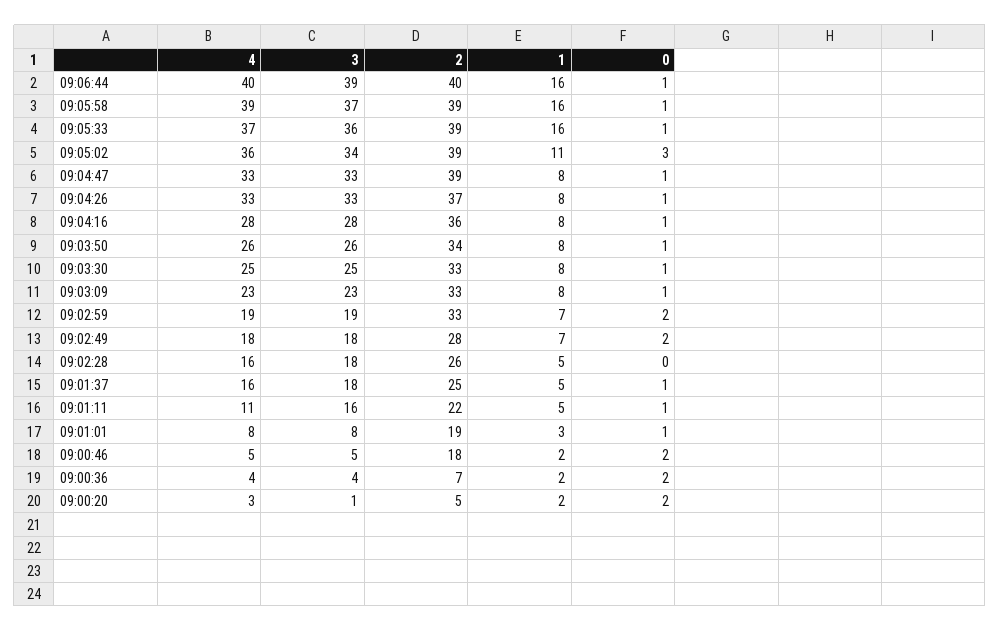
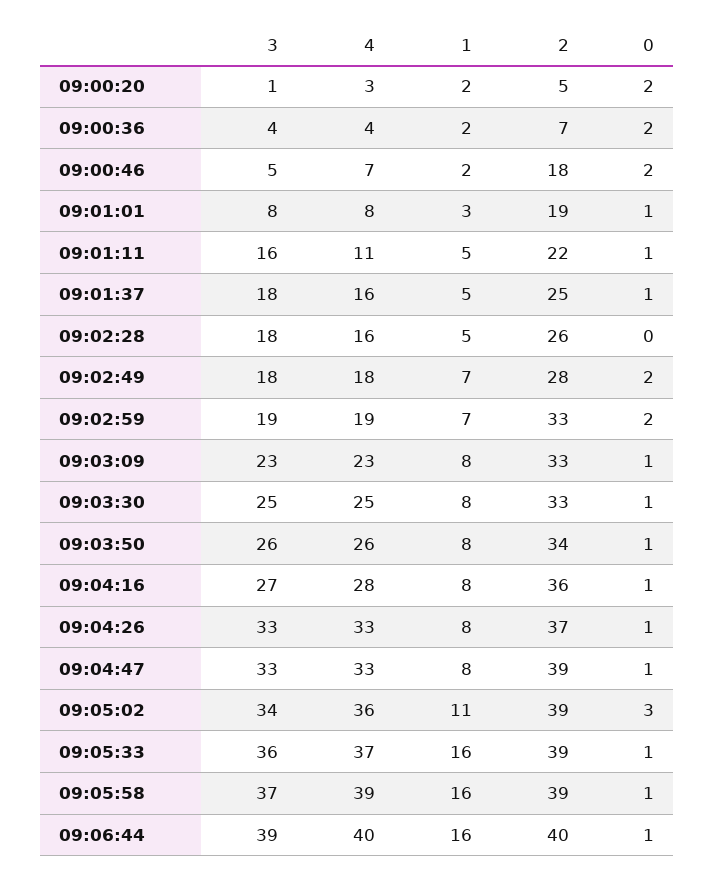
3, 09:04:16: 28 -> 27
4, 09:00:46: 5 -> 7

